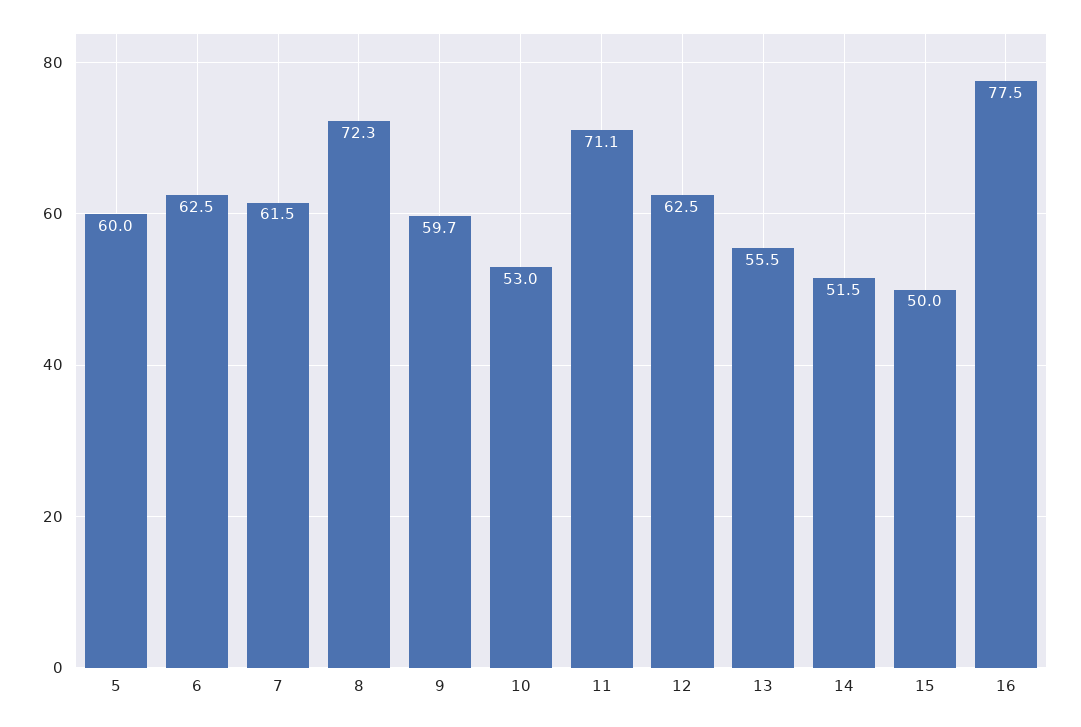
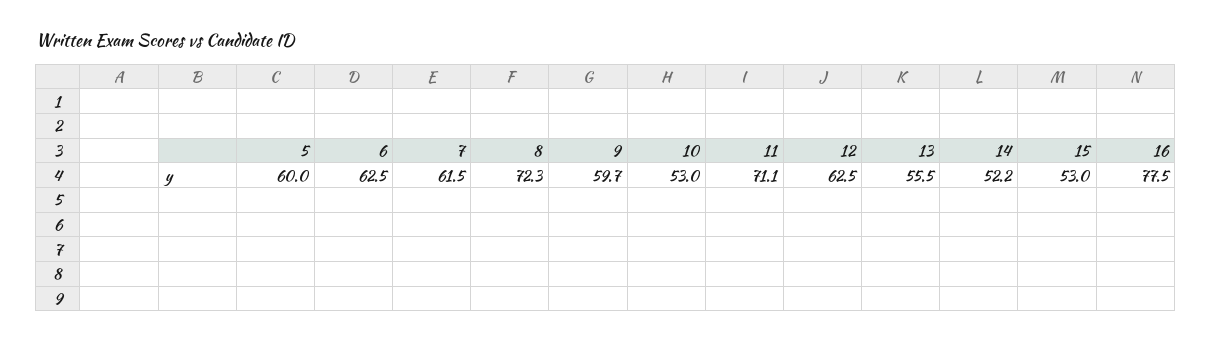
14: 51.5 -> 52.2
15: 50 -> 53

